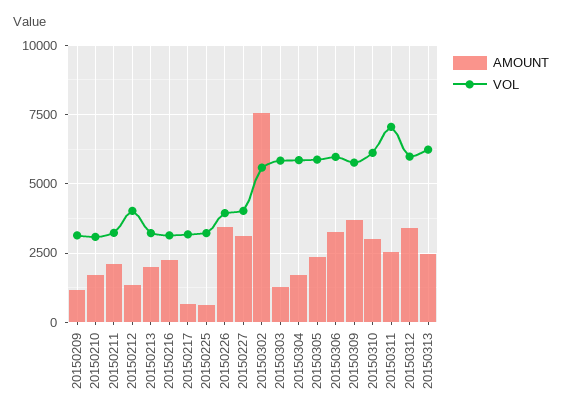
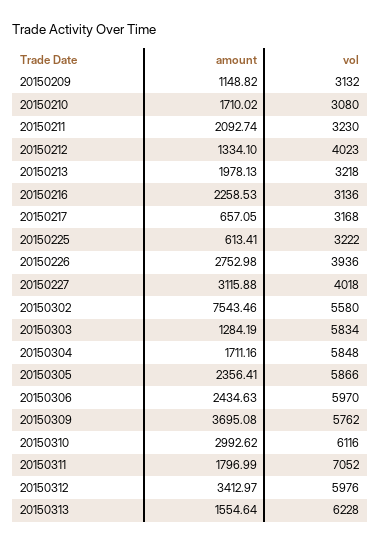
AMOUNT, 20150226: 3500 -> 2752.98
AMOUNT, 20150306: 3250 -> 2434.63
AMOUNT, 20150311: 2500 -> 1796.99
AMOUNT, 20150313: 2500 -> 1554.64

